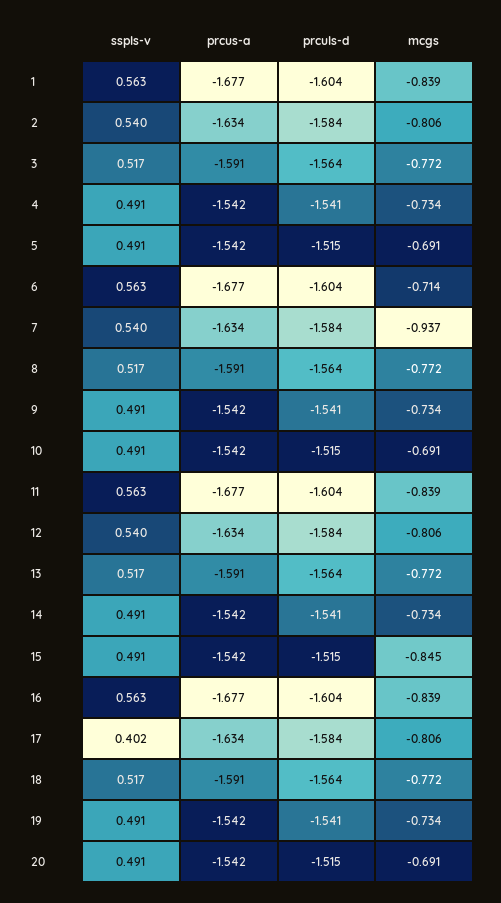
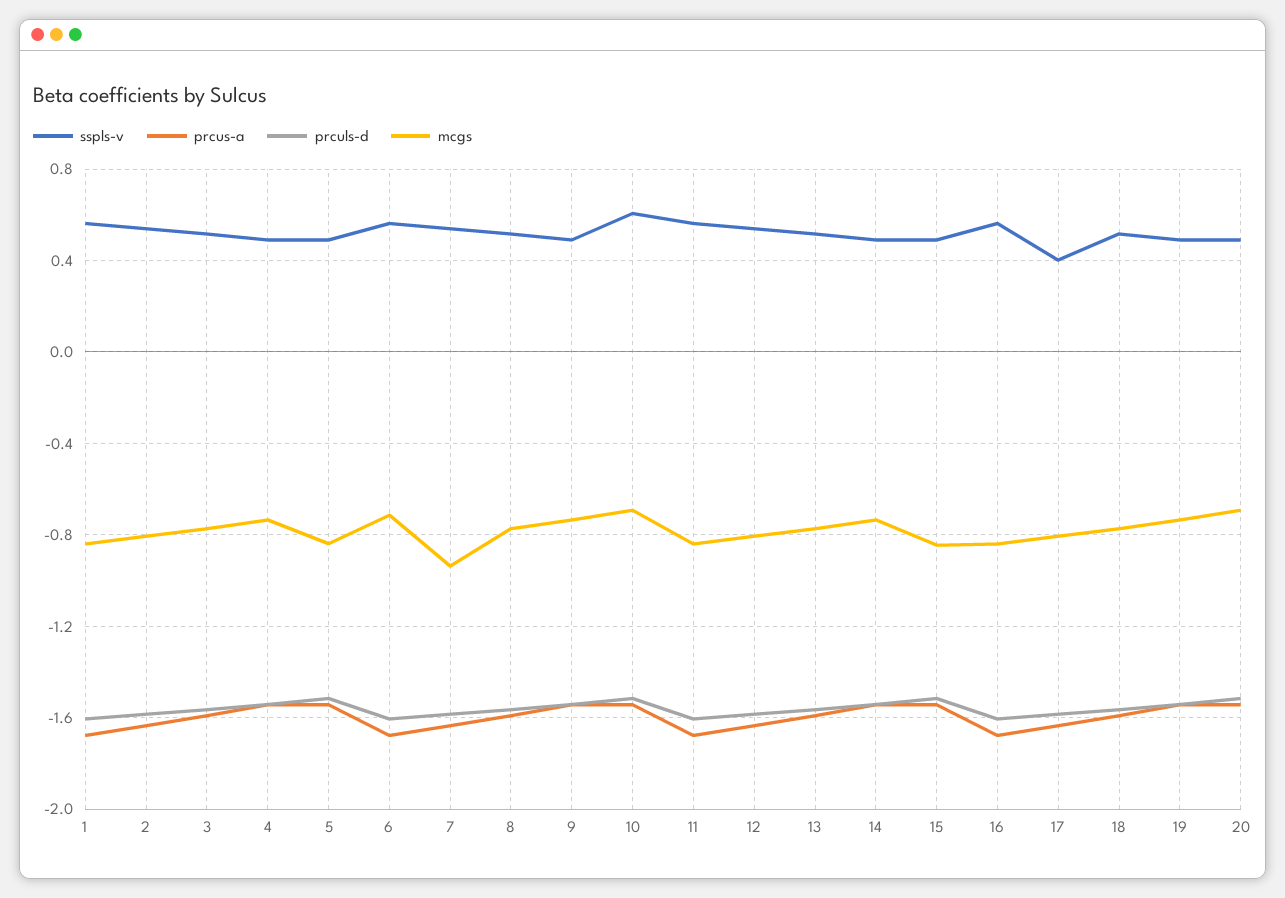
mcgs, 5: -0.691 -> -0.85
sspls-v, 10: 0.491 -> 0.6

